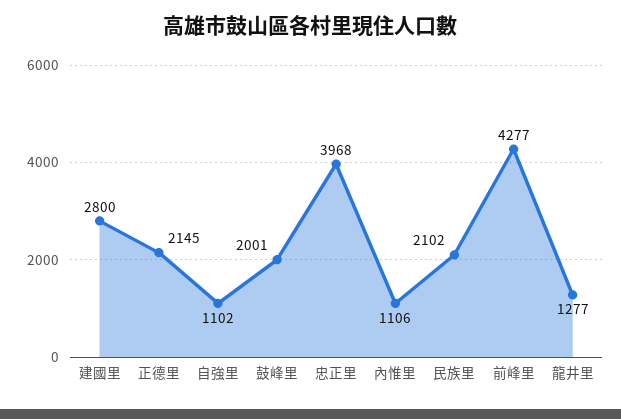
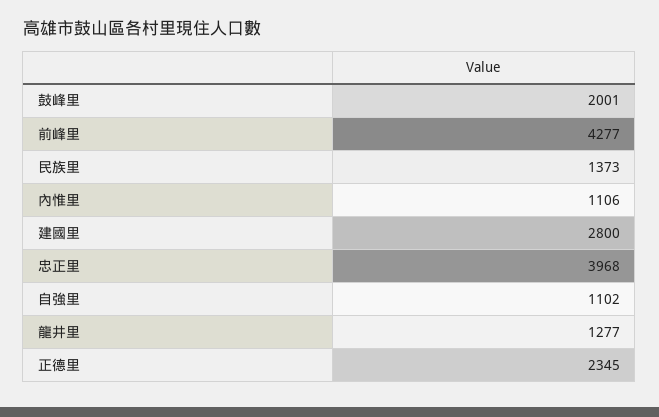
正德里: 2145 -> 2345
民族里: 2102 -> 1373

